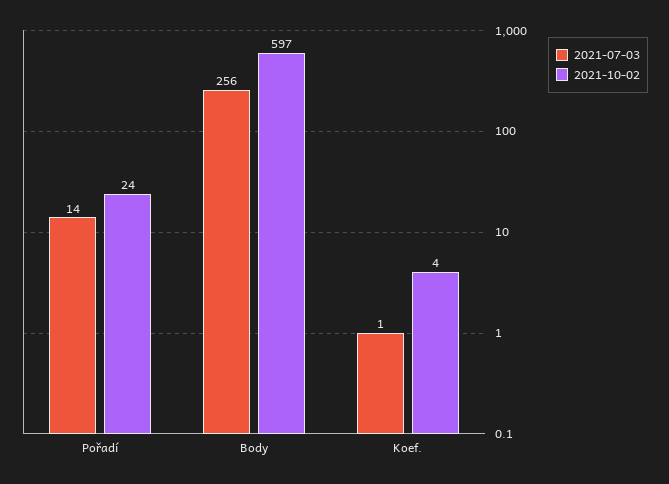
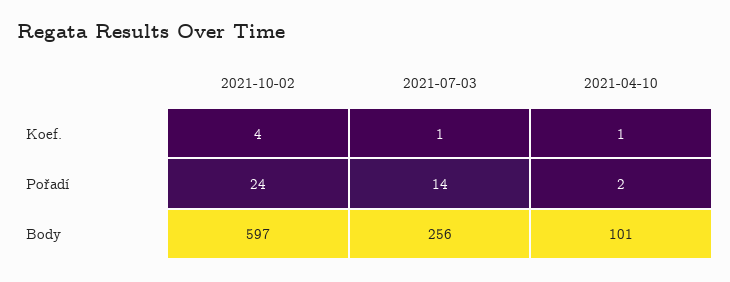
2021-04-10, Koef.: none -> 1
2021-04-10, Pořadí: none -> 2
2021-04-10, Body: none -> 101

